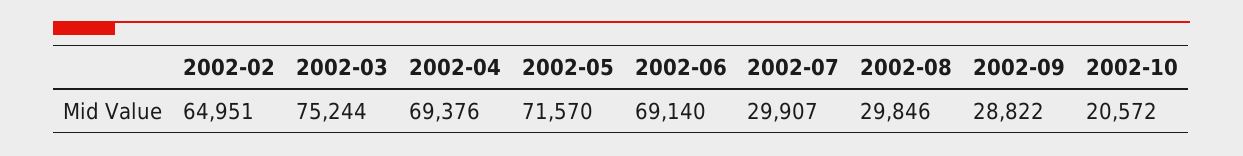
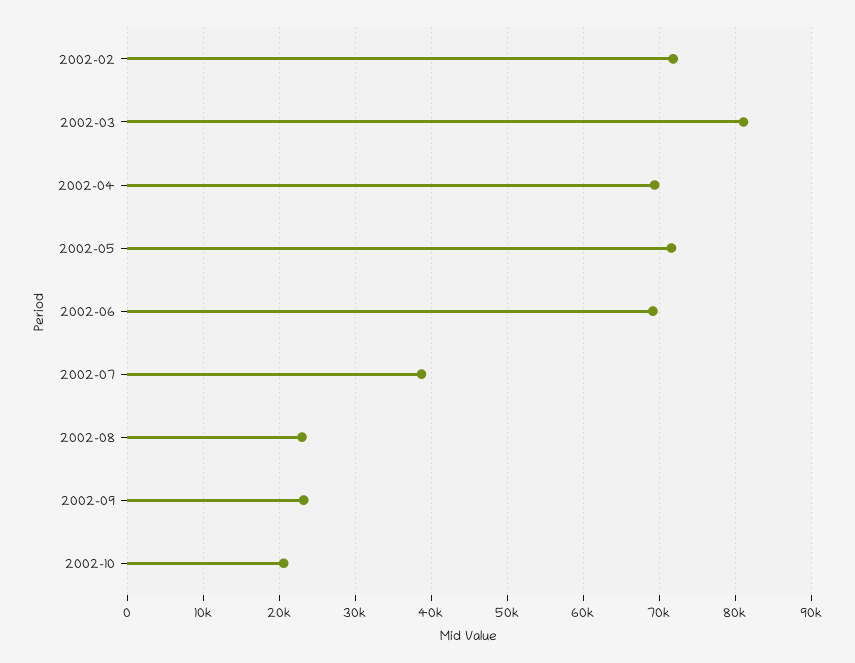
2002-02: 64951 -> 72000
2002-03: 75244 -> 81000
2002-07: 29907 -> 39000
2002-08: 29846 -> 23000
2002-09: 28822 -> 23000

